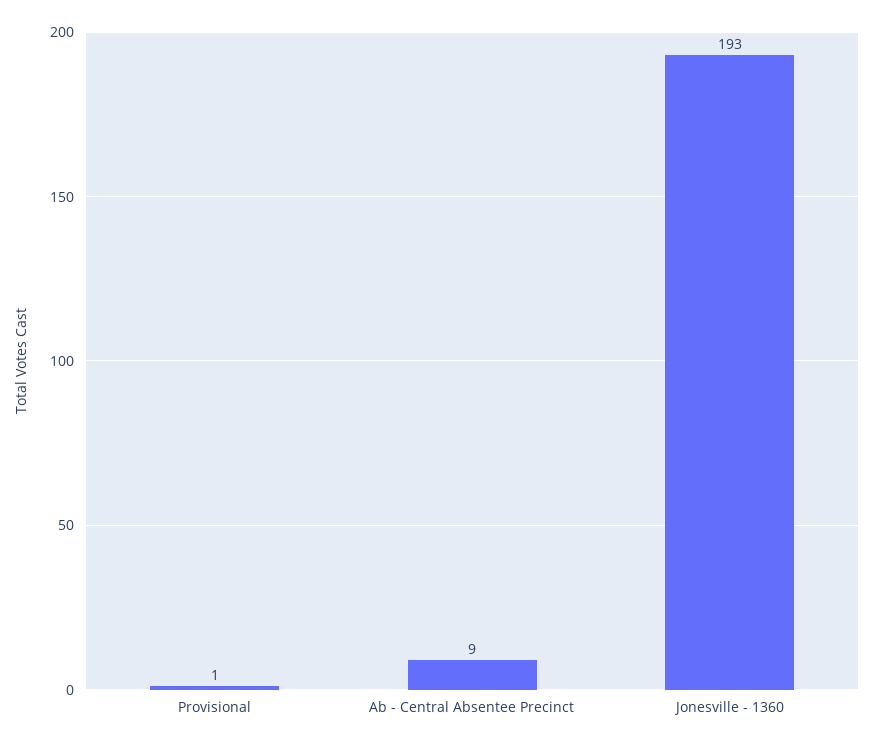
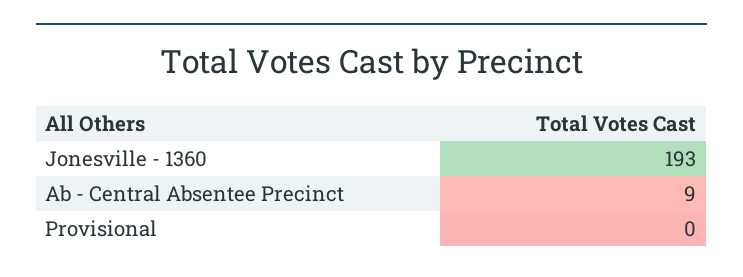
Provisional: 1 -> 0

